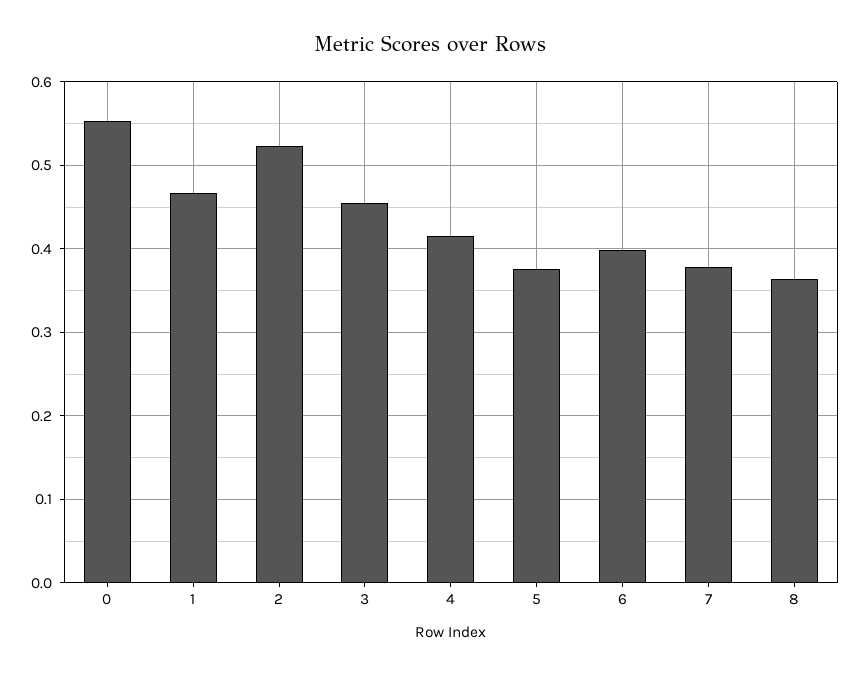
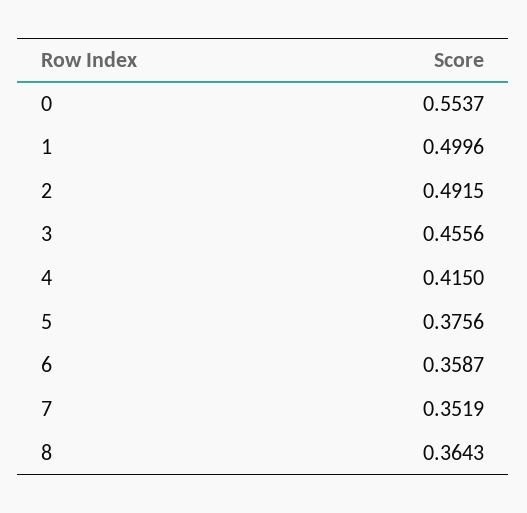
1: 0.47 -> 0.4996
2: 0.52 -> 0.4915
6: 0.4 -> 0.3587
7: 0.38 -> 0.3519

